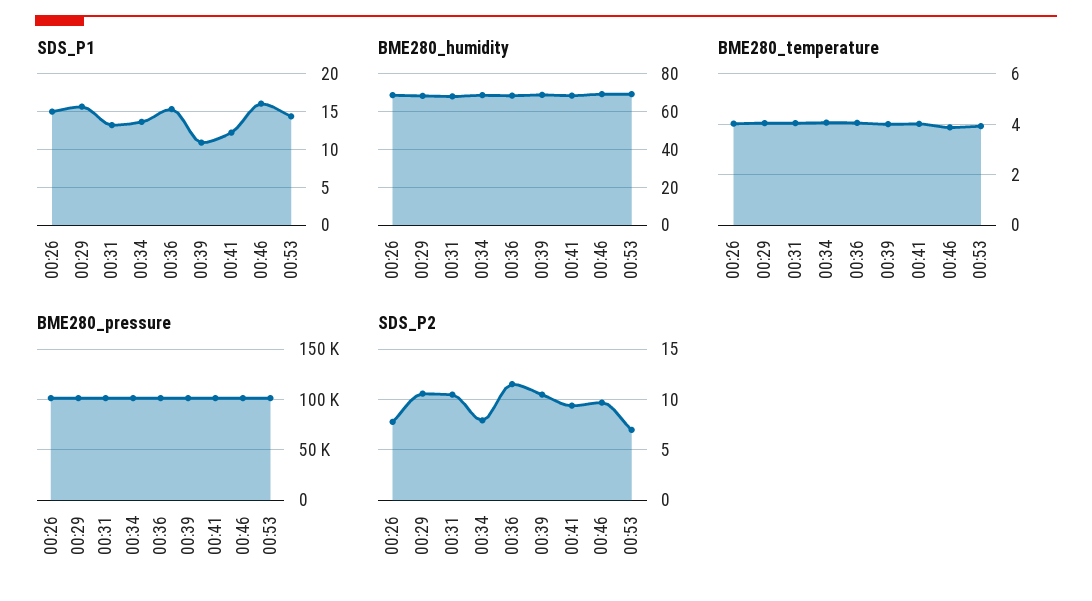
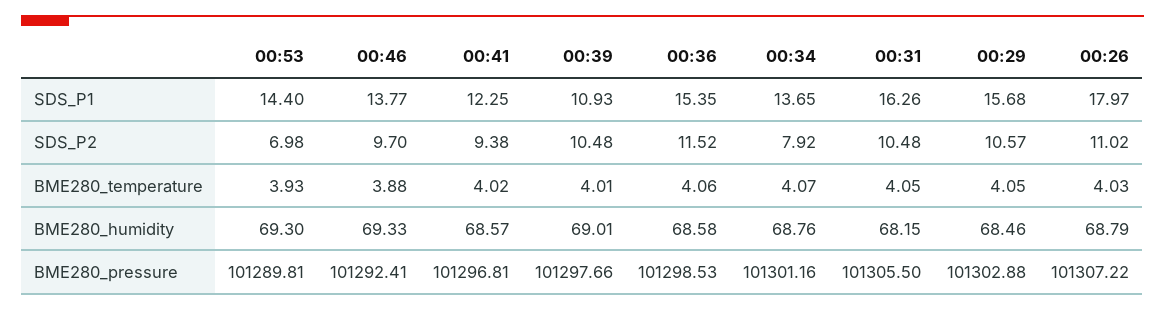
SDS_P1, 00:26: 15 -> 17.97
SDS_P1, 00:31: 13 -> 16.26
SDS_P1, 00:46: 16 -> 13.77
SDS_P2, 00:26: 8 -> 11.02

